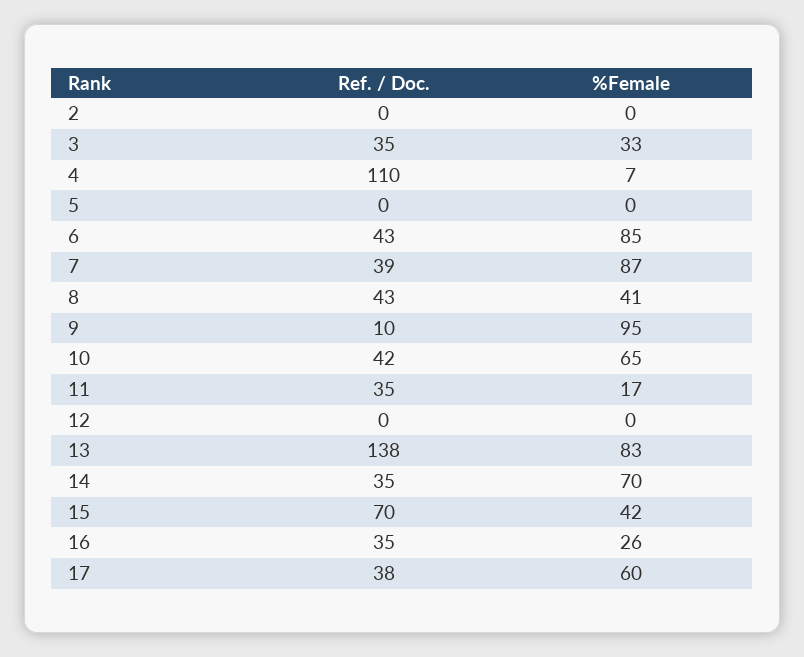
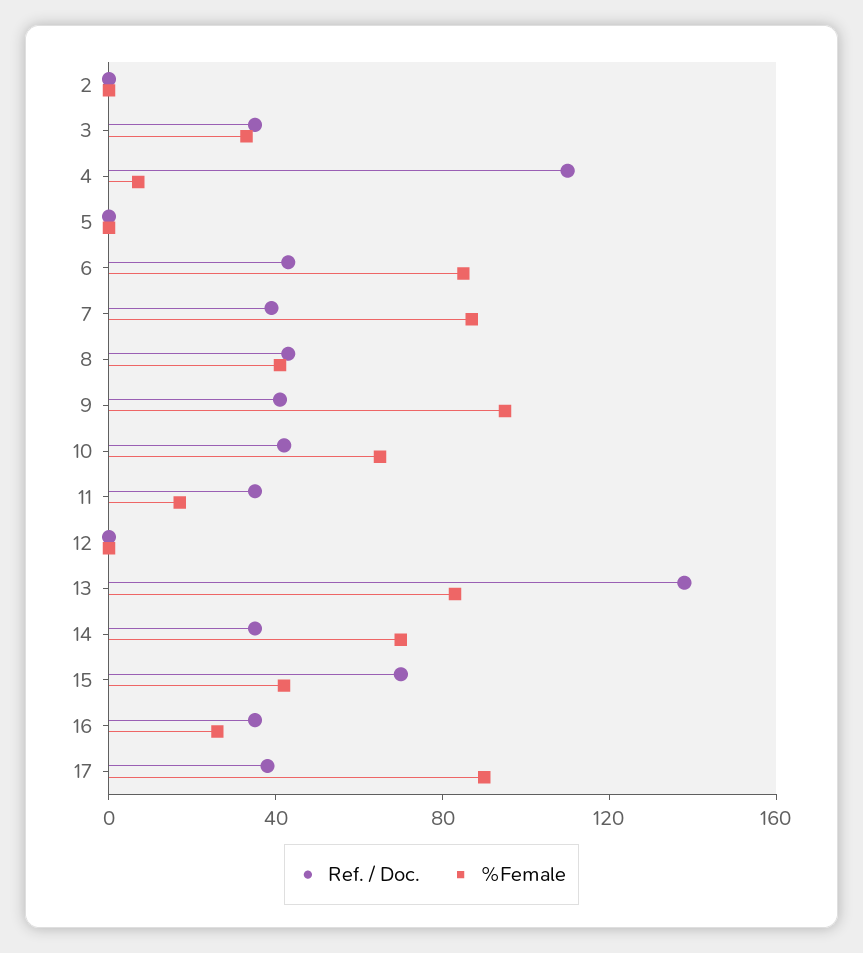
Ref. / Doc., 9: 10 -> 40
%Female, 17: 60 -> 90

